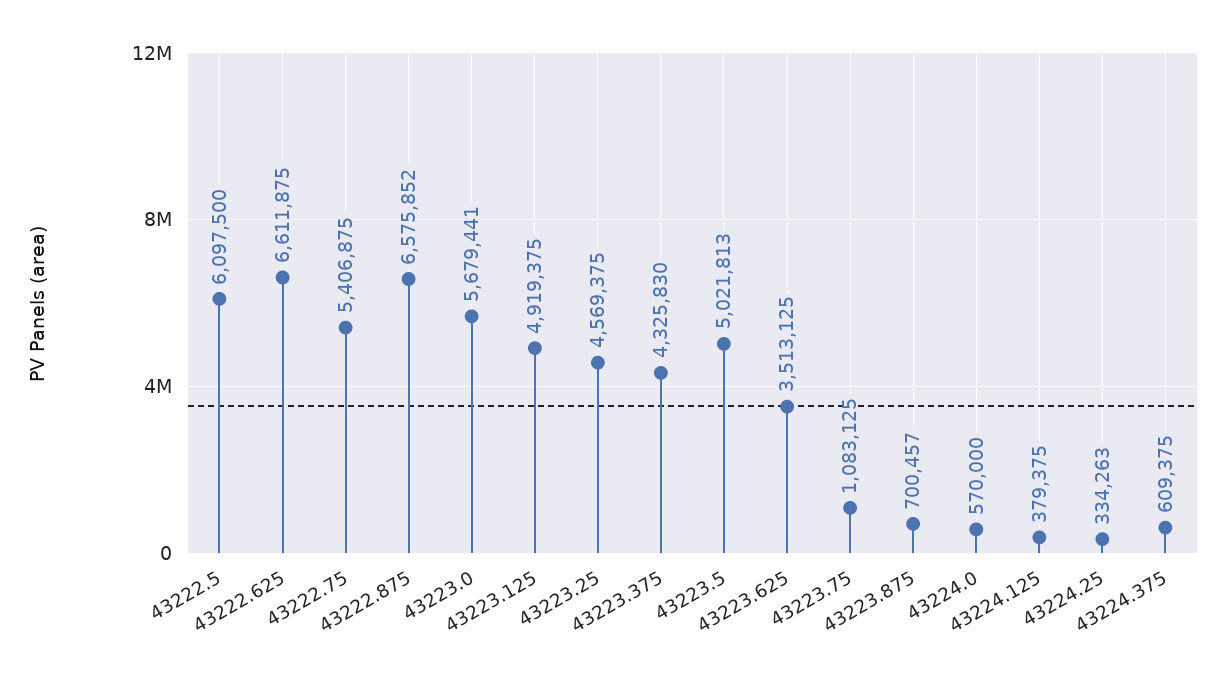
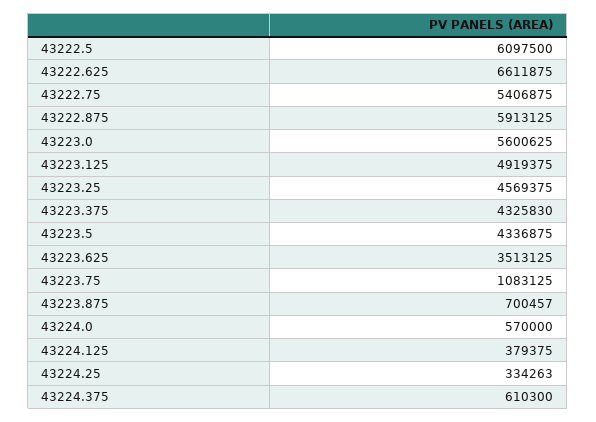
43222.875: 6575852 -> 5913125
43223.0: 5679441 -> 5600625
43223.5: 5021813 -> 4336875
43224.375: 609375 -> 610300

